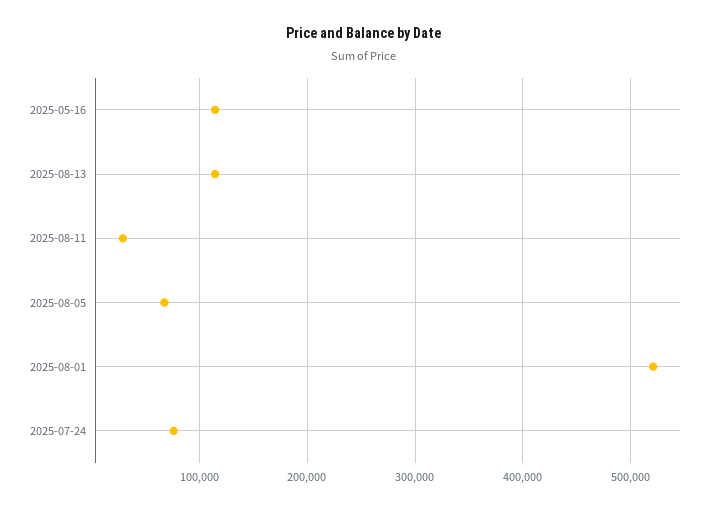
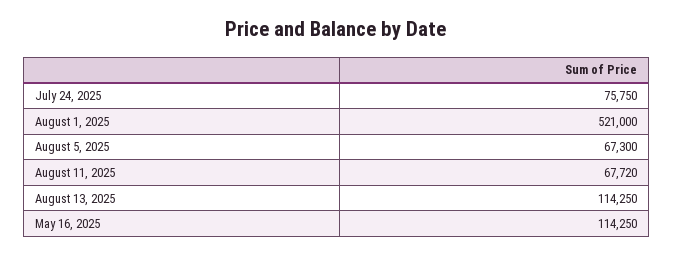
2025-08-11: 30000 -> 67720

